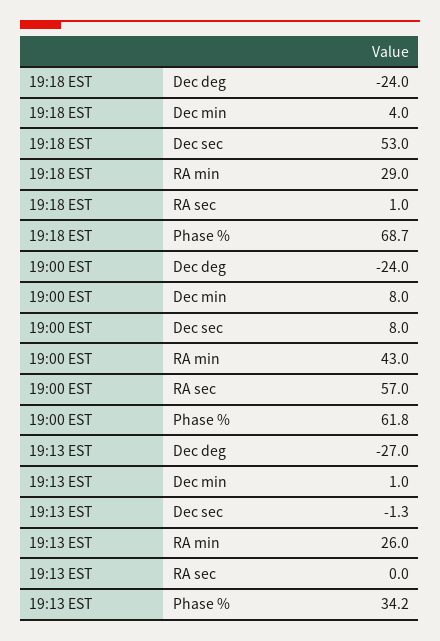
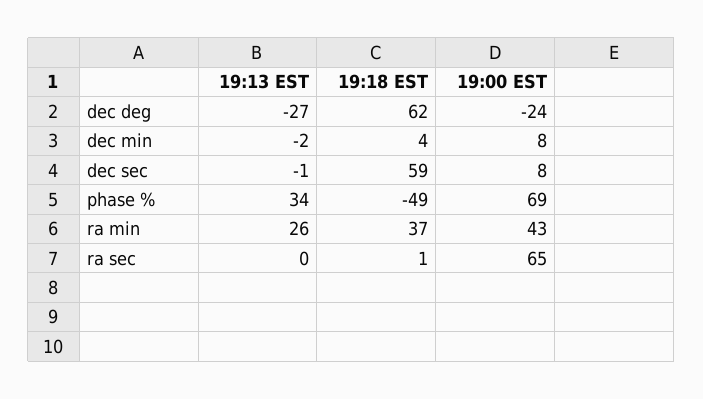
19:18 EST, Dec deg: -24 -> 62
19:18 EST, Dec sec: 53 -> 59
19:18 EST, RA min: 29 -> 37
19:18 EST, Phase %: 68.7 -> -49
19:00 EST, RA sec: 57 -> 65
19:00 EST, Phase %: 61.8 -> 69
19:13 EST, Dec min: 1 -> -2

